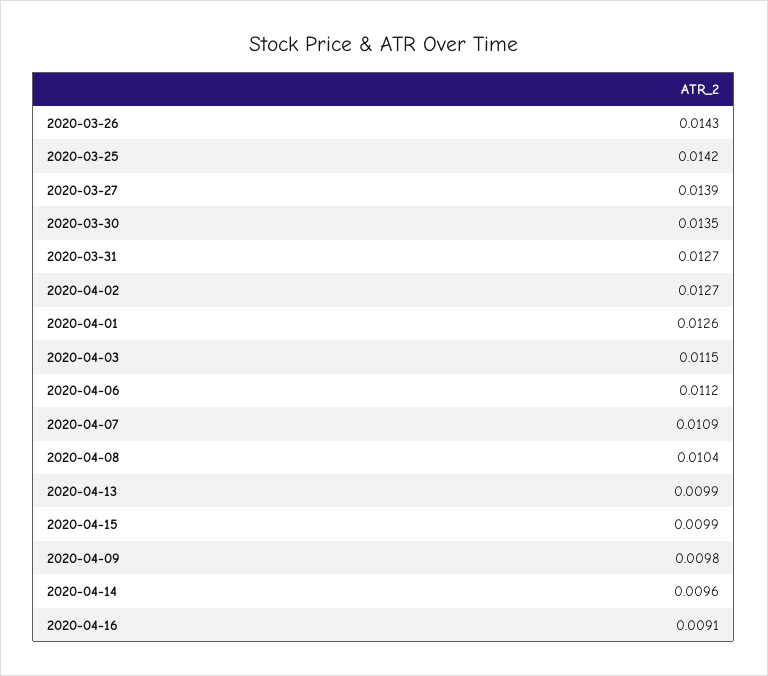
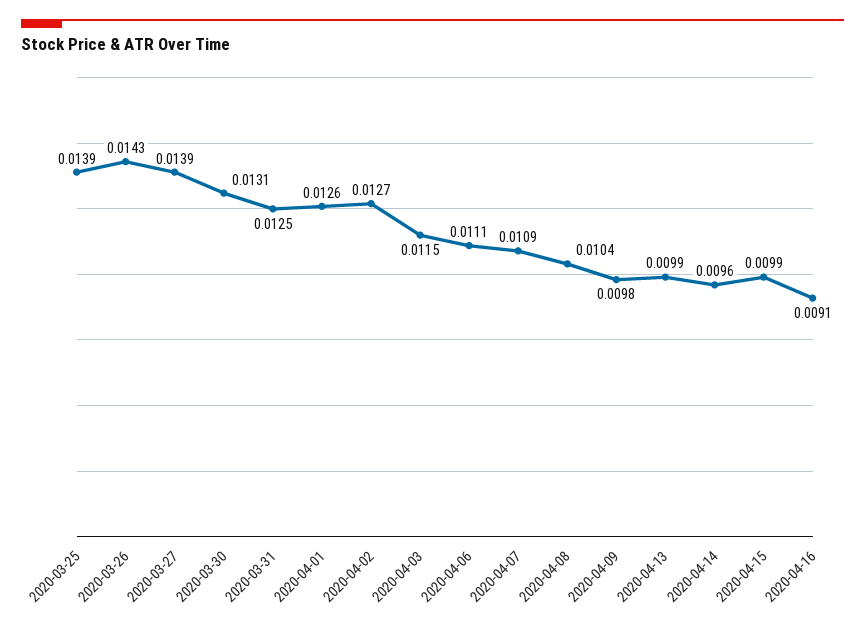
2020-03-25: 0.0142 -> 0.0139
2020-03-30: 0.0135 -> 0.0131
2020-03-31: 0.0127 -> 0.0125
2020-04-06: 0.0112 -> 0.0111

